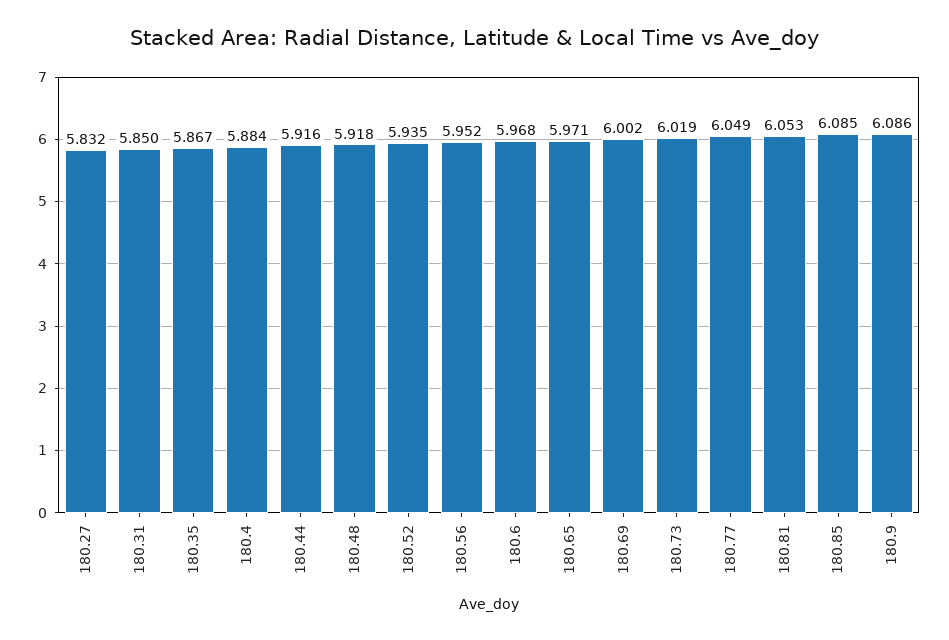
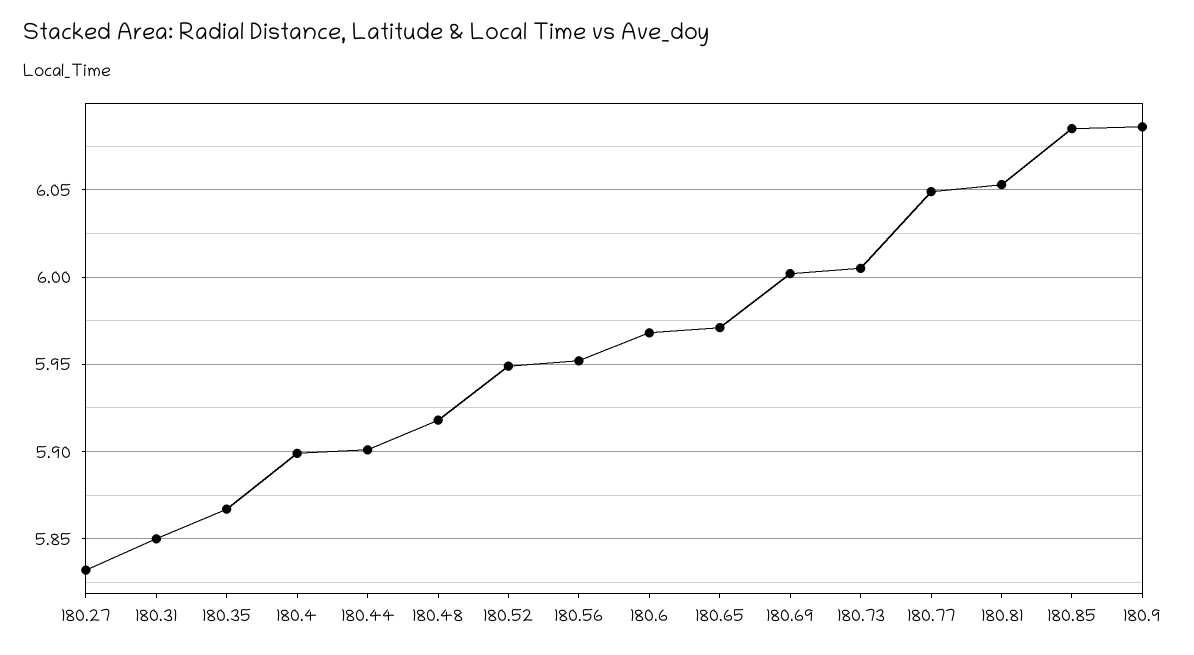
180.4: 5.884 -> 5.9
180.44: 5.916 -> 5.9
180.52: 5.935 -> 5.95
180.73: 6.019 -> 6.005

